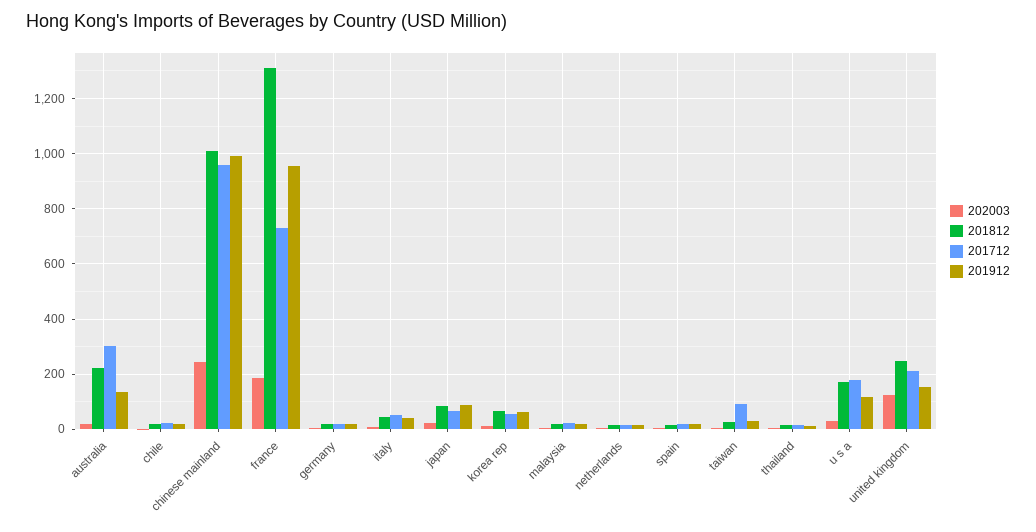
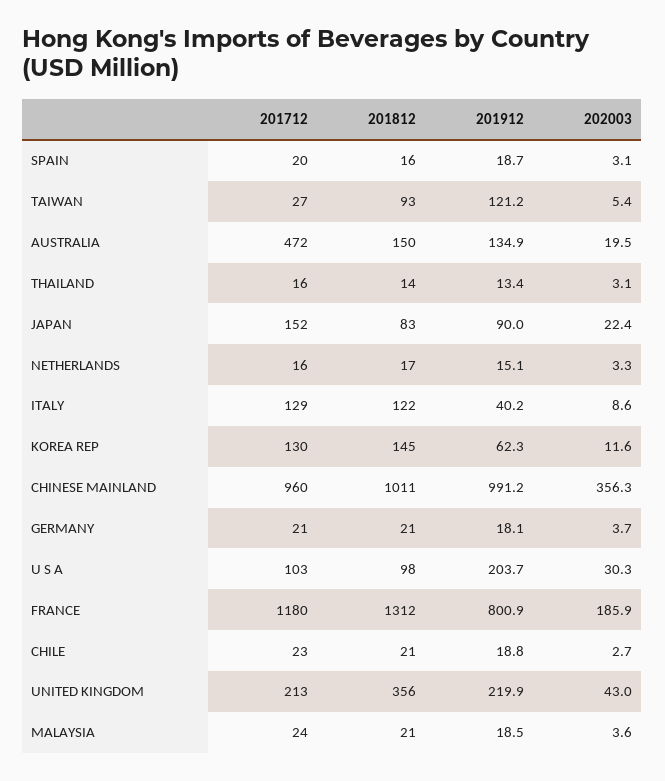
201812, australia: 225 -> 150
201712, australia: 300 -> 472
202003, chinese mainland: 250 -> 356.3
201712, france: 725 -> 1180
201912, france: 950 -> 800.9
201812, italy: 50 -> 122
201712, italy: 50 -> 129
201712, japan: 75 -> 152
201812, korea rep: 75 -> 145
201712, korea rep: 50 -> 130
201812, taiwan: 25 -> 93
201712, taiwan: 100 -> 27
201912, taiwan: 25 -> 121.2
201812, u s a: 175 -> 98
201712, u s a: 175 -> 103
201912, u s a: 125 -> 203.7
202003, united kingdom: 125 -> 43
201812, united kingdom: 250 -> 356
201912, united kingdom: 150 -> 219.9

